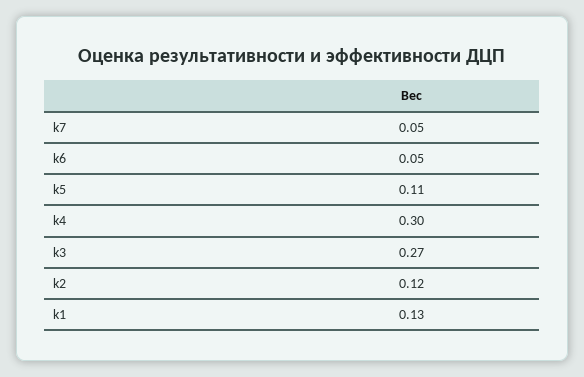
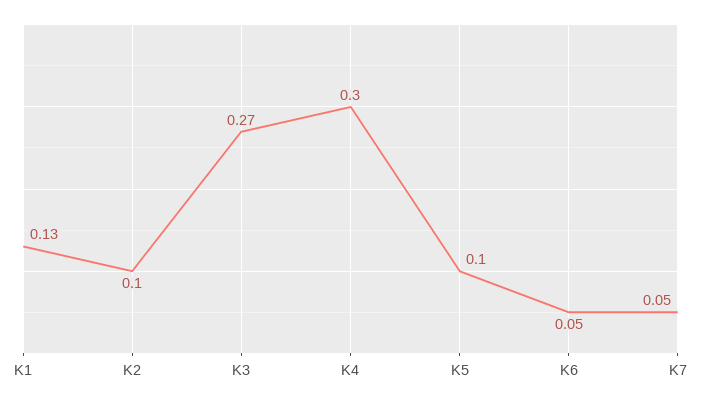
k5: 0.11 -> 0.1
k2: 0.12 -> 0.1

